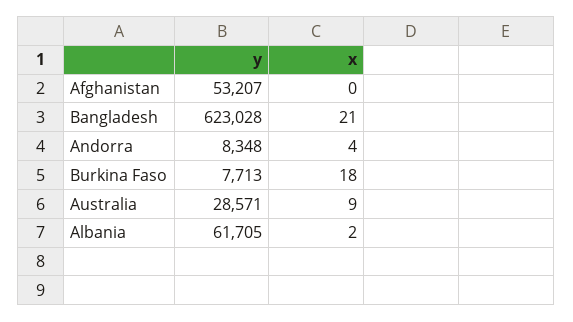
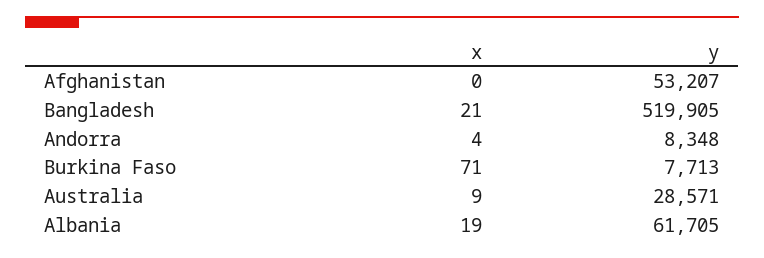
y, Bangladesh: 623028 -> 519905
x, Burkina Faso: 18 -> 71
x, Albania: 2 -> 19

